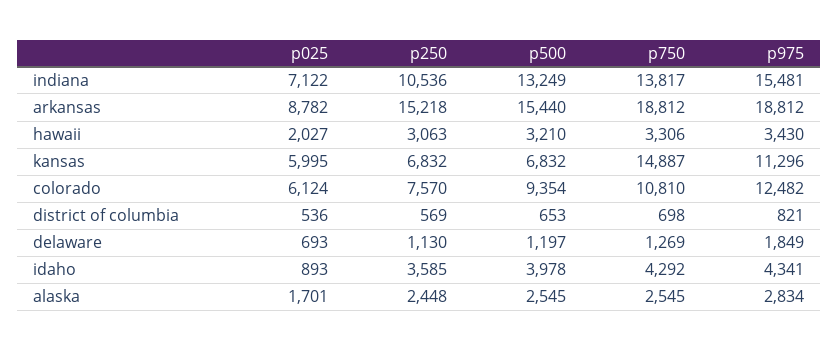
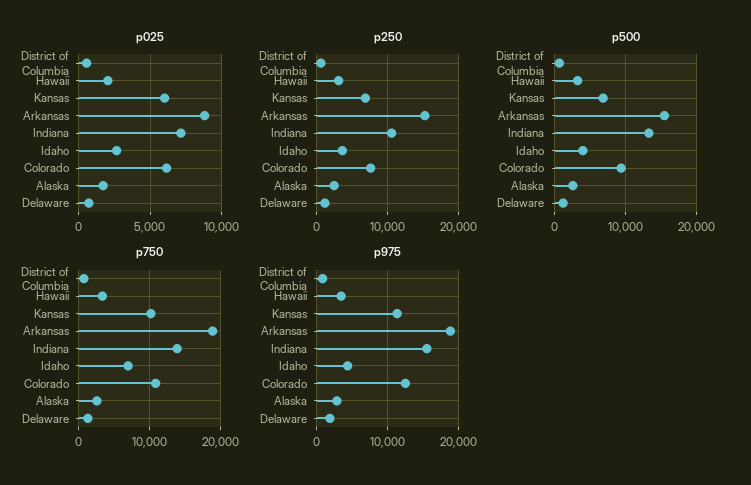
p750, kansas: 14887 -> 10000
p025, idaho: 893 -> 2500
p750, idaho: 4292 -> 7000

